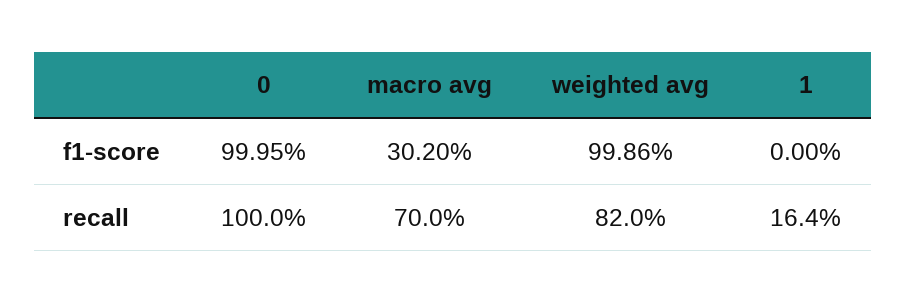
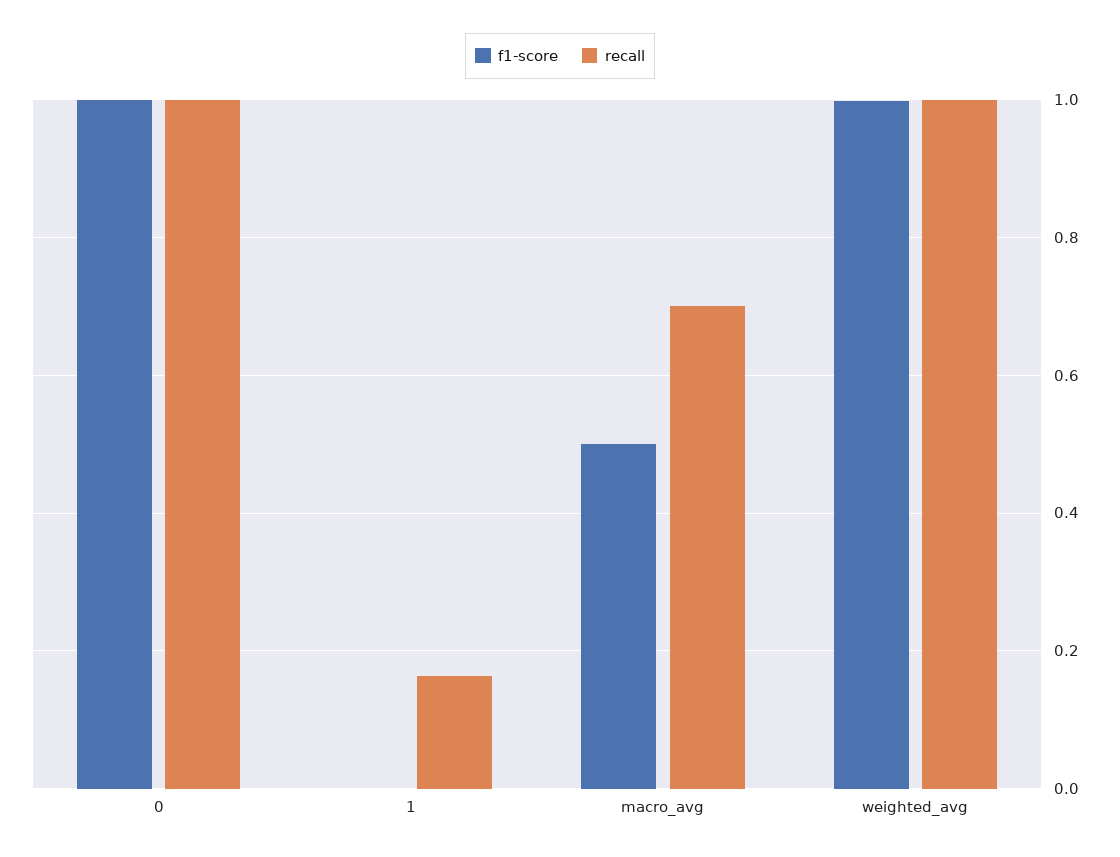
f1-score, macro avg: 0.302 -> 0.5
recall, weighted avg: 0.82 -> 1

